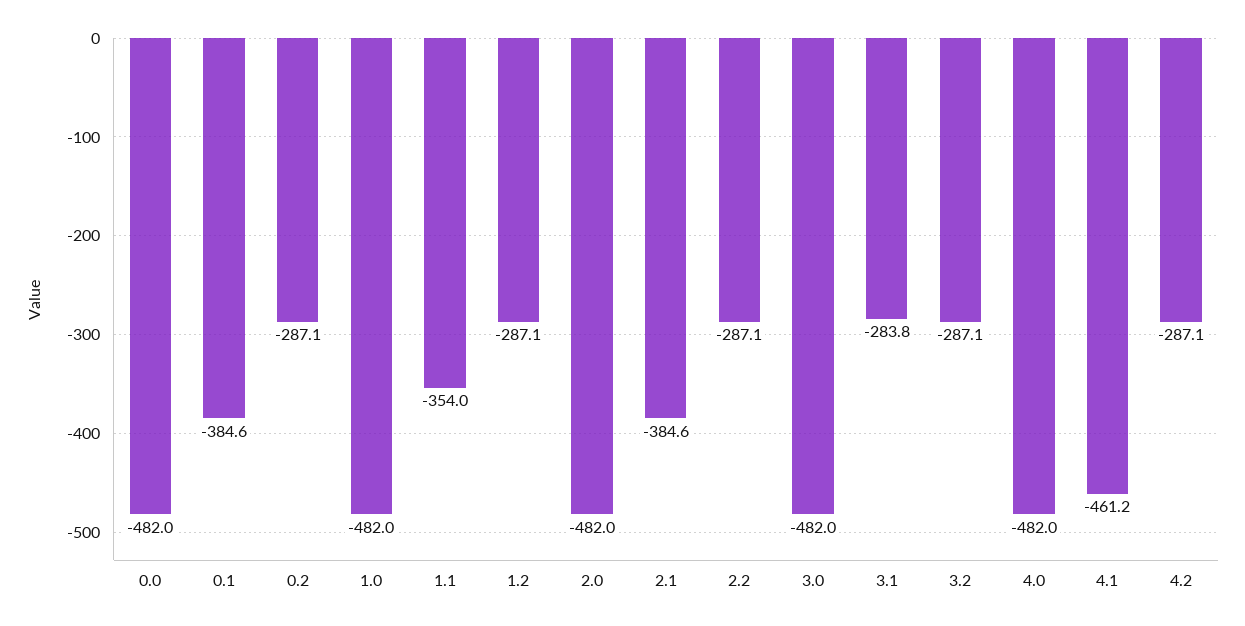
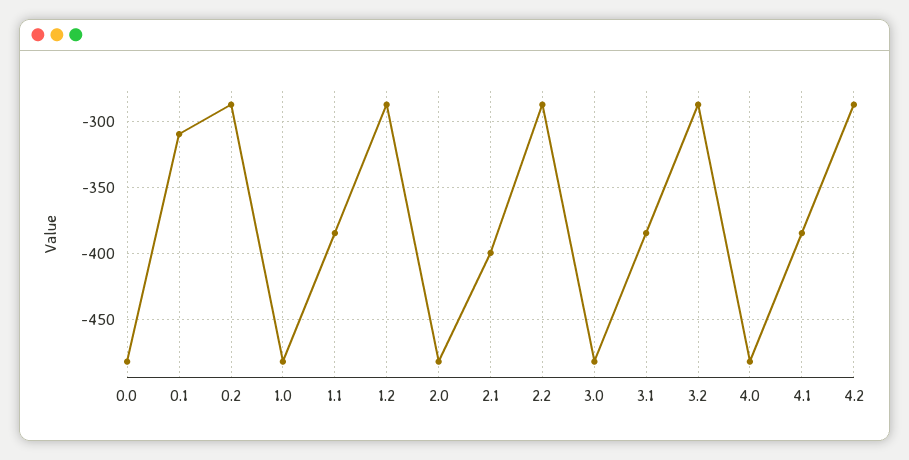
0.1: -384.6 -> -310
1.1: -354 -> -385
2.1: -384.6 -> -400
3.1: -283.8 -> -385
4.1: -461.2 -> -385

